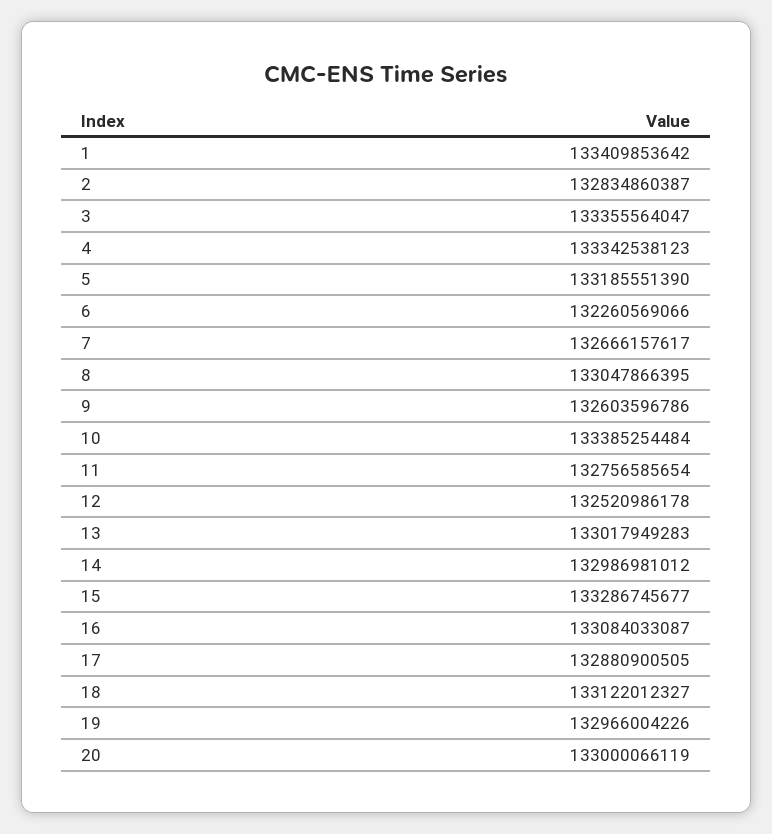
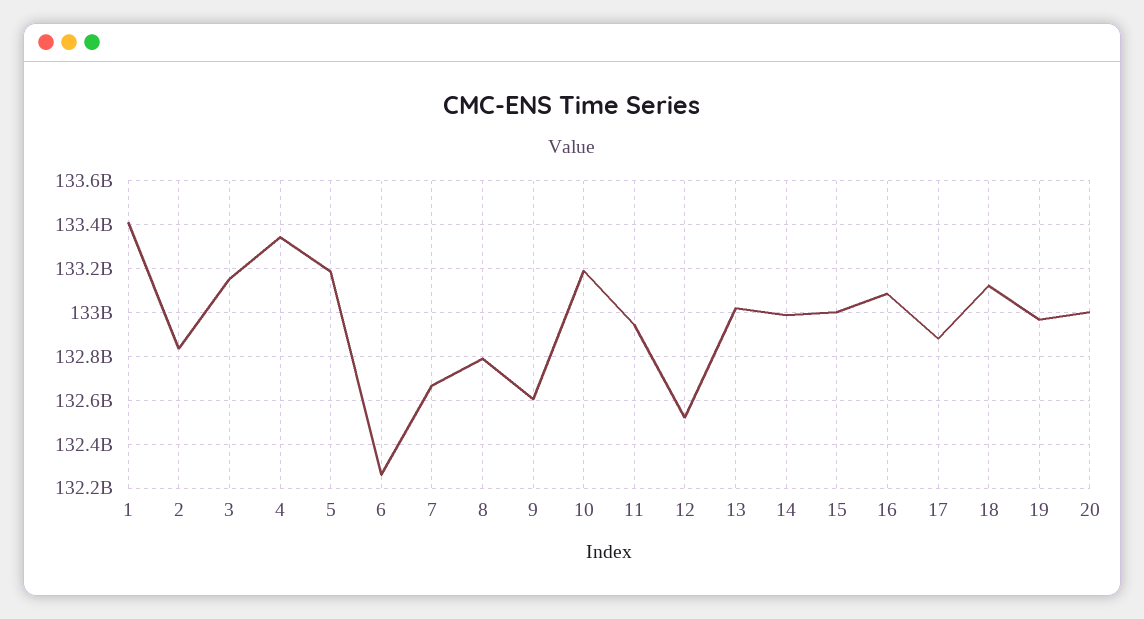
3: 133355564047 -> 133150000000
8: 133047866395 -> 132800000000
10: 133385254484 -> 133200000000
11: 132756585654 -> 132950000000
15: 133286745677 -> 133000000000

